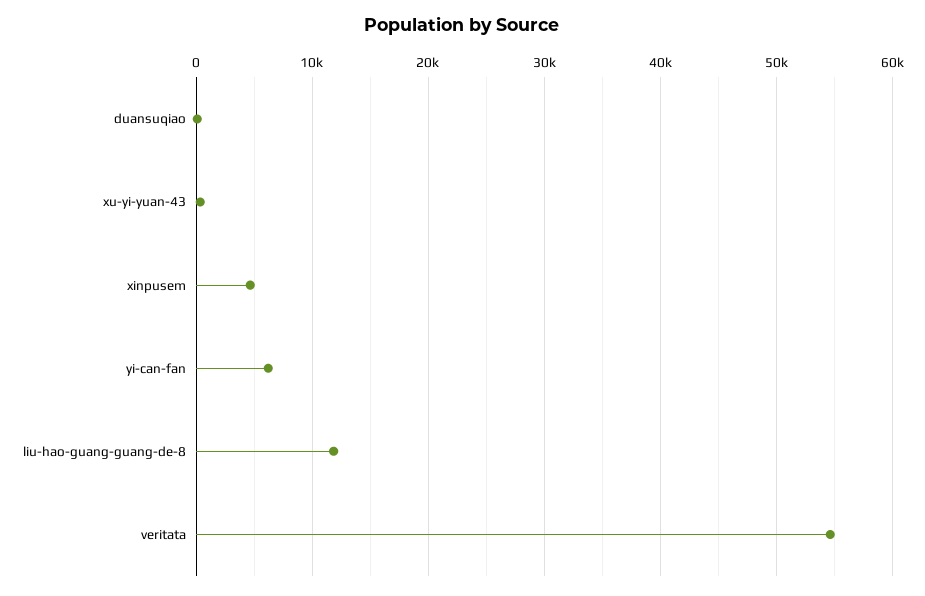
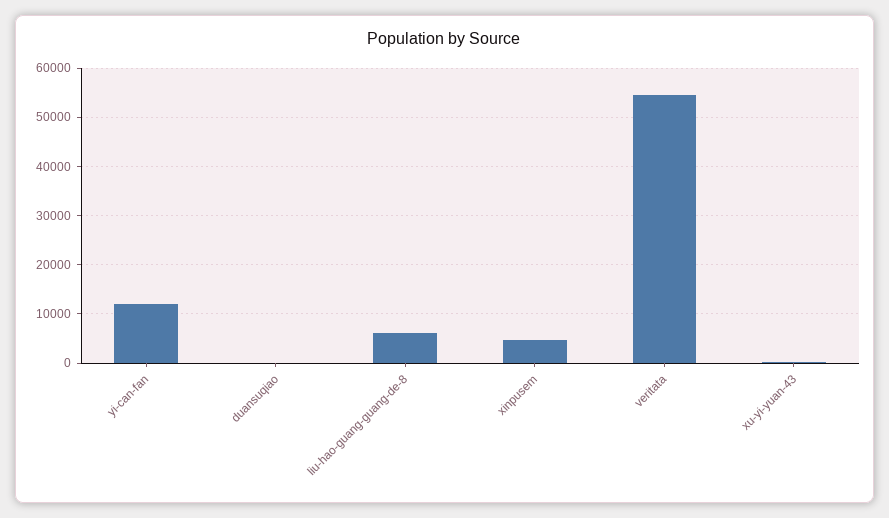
yi-can-fan: 6000 -> 12000
liu-hao-guang-guang-de-8: 12000 -> 6000

